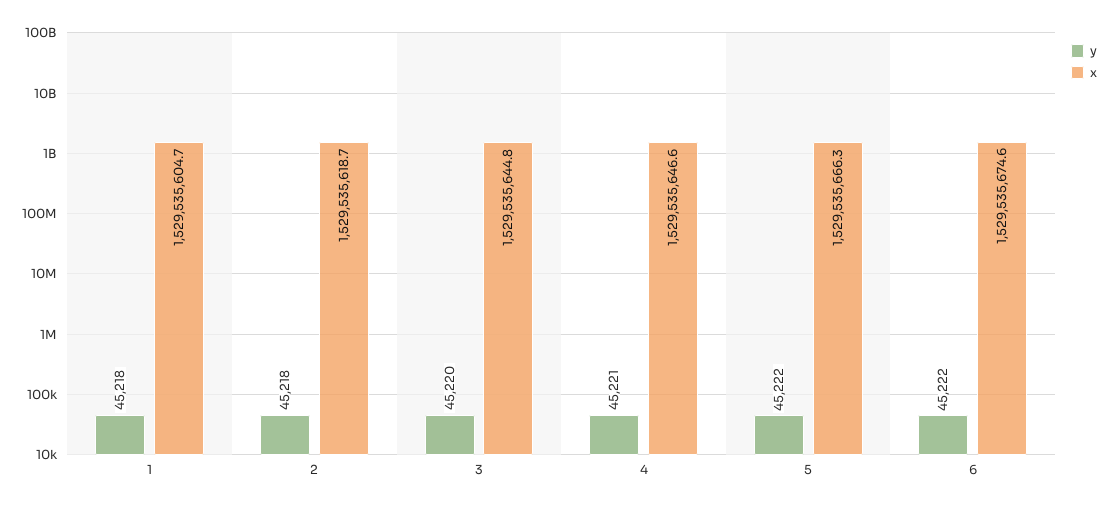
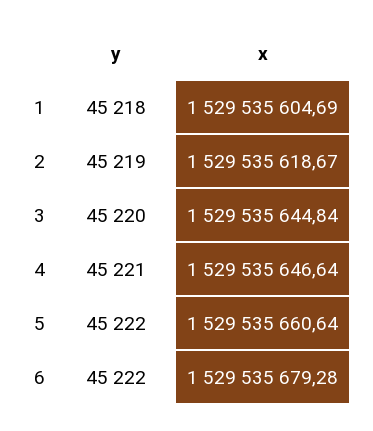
y, 2: 45218 -> 45219
x, 5: 1529535666.3 -> 1529535660.64
x, 6: 1529535674.6 -> 1529535679.28

